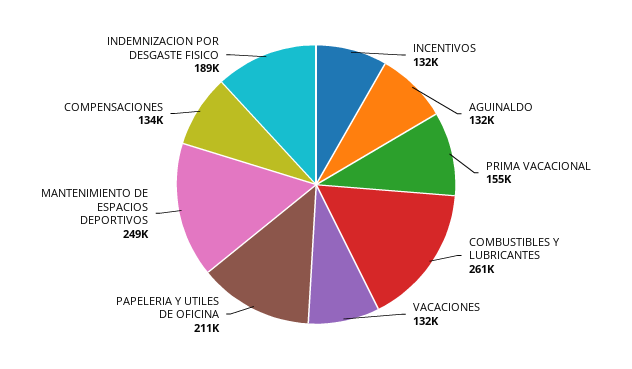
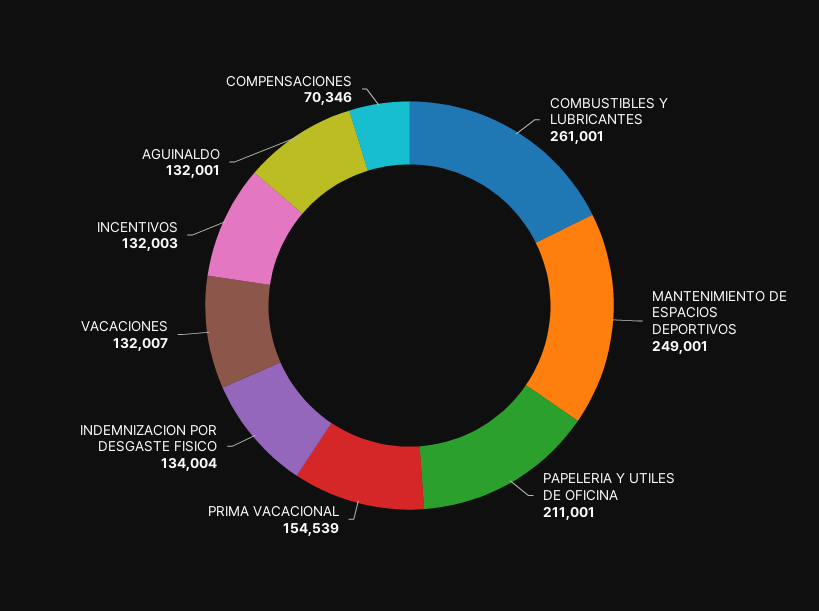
COMPENSACIONES: 134000 -> 70346
INDEMNIZACION POR DESGASTE FISICO: 189000 -> 134004

